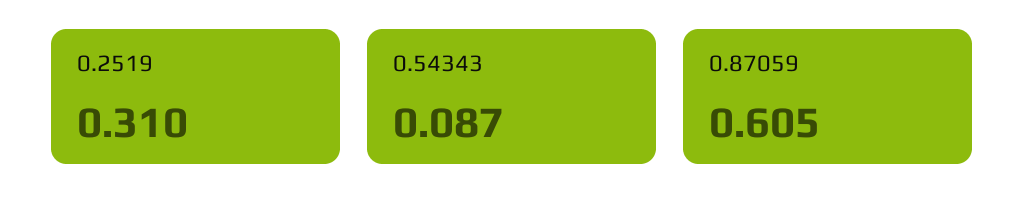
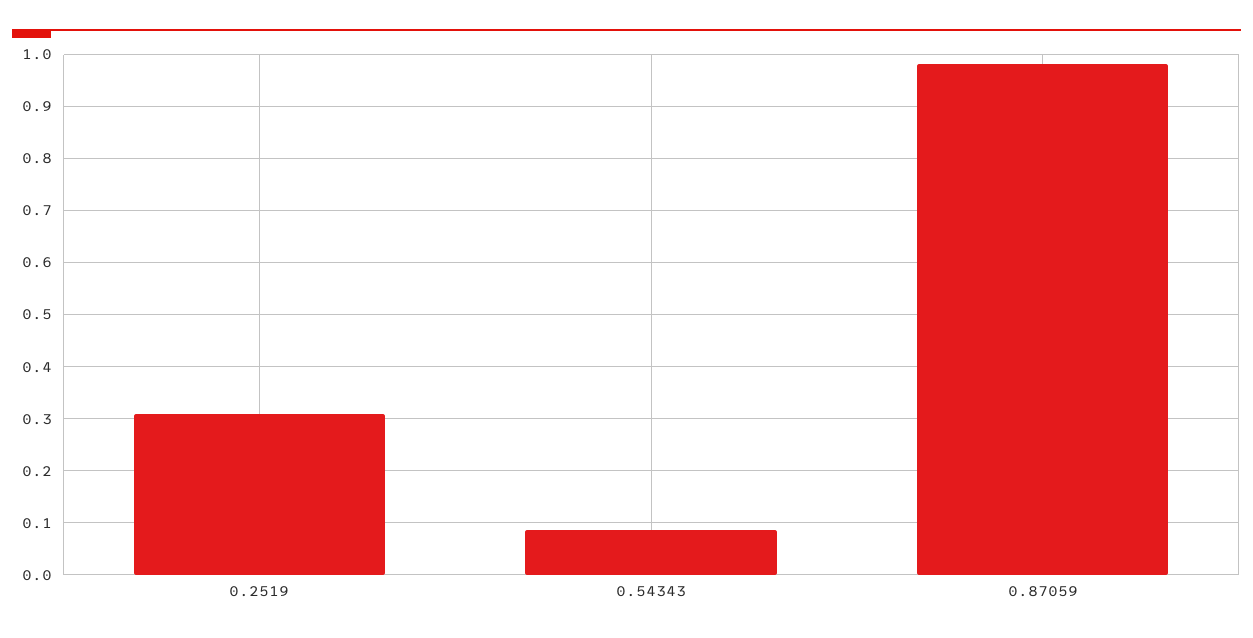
0.87059: 0.605 -> 0.98

